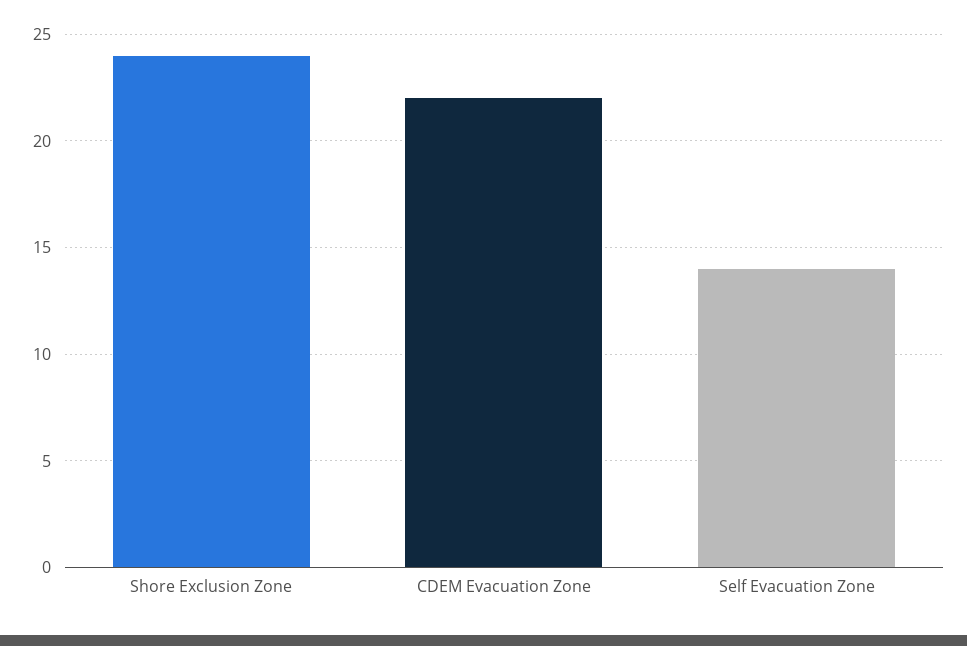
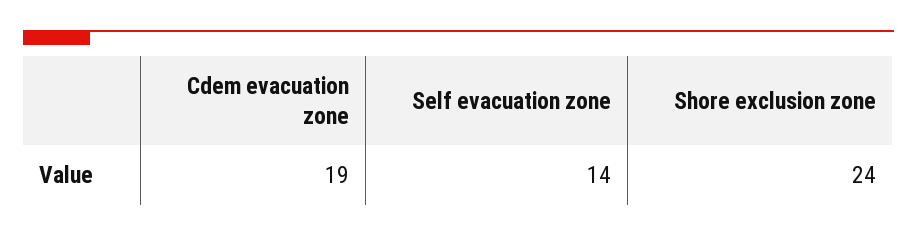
CDEM Evacuation Zone: 22 -> 19

